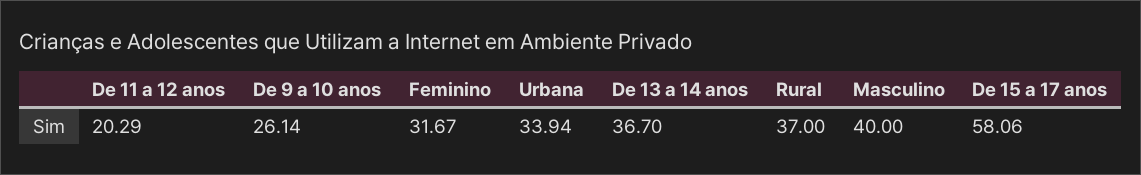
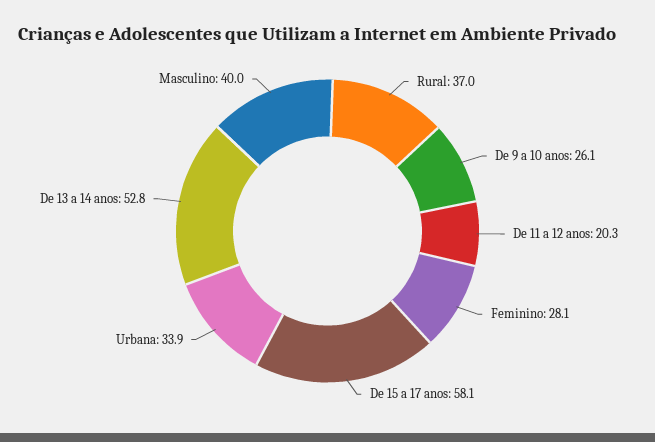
Feminino: 31.67 -> 28.1
De 13 a 14 anos: 36.7 -> 52.8

